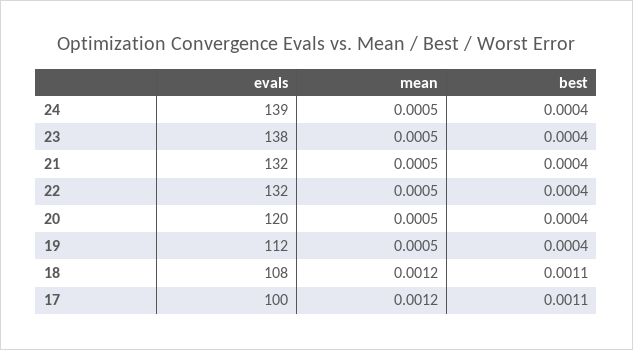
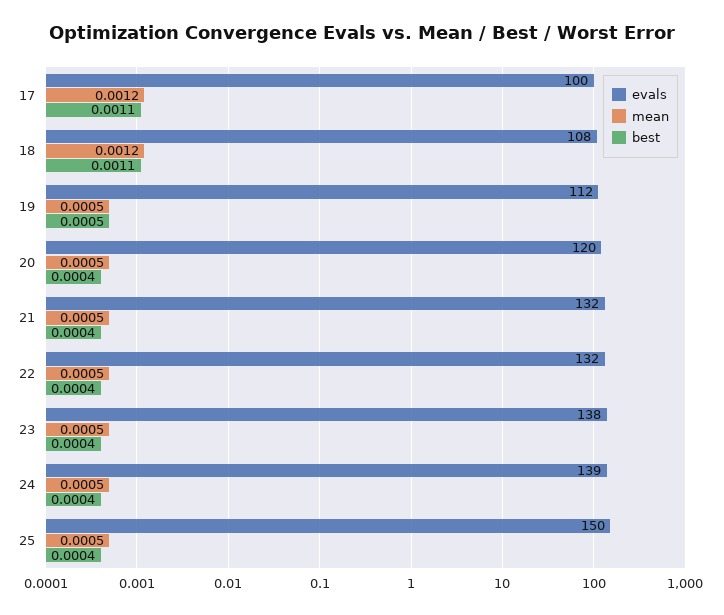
best, 19: 0.0004 -> 0.0005
evals, 25: none -> 150
mean, 25: none -> 0.0005
best, 25: none -> 0.0004

